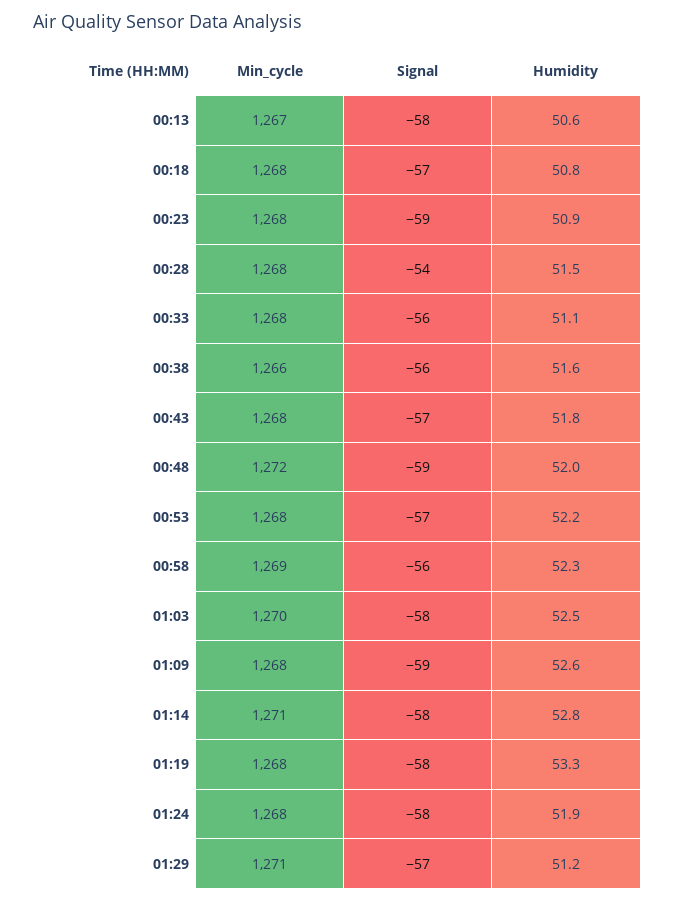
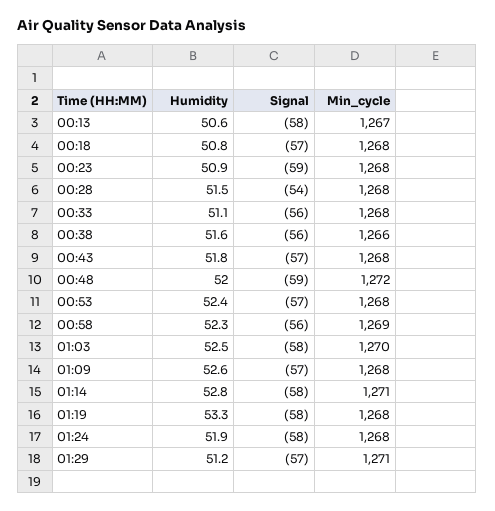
Humidity, 00:53: 52.2 -> 52.4
Signal, 01:09: -59 -> -57

